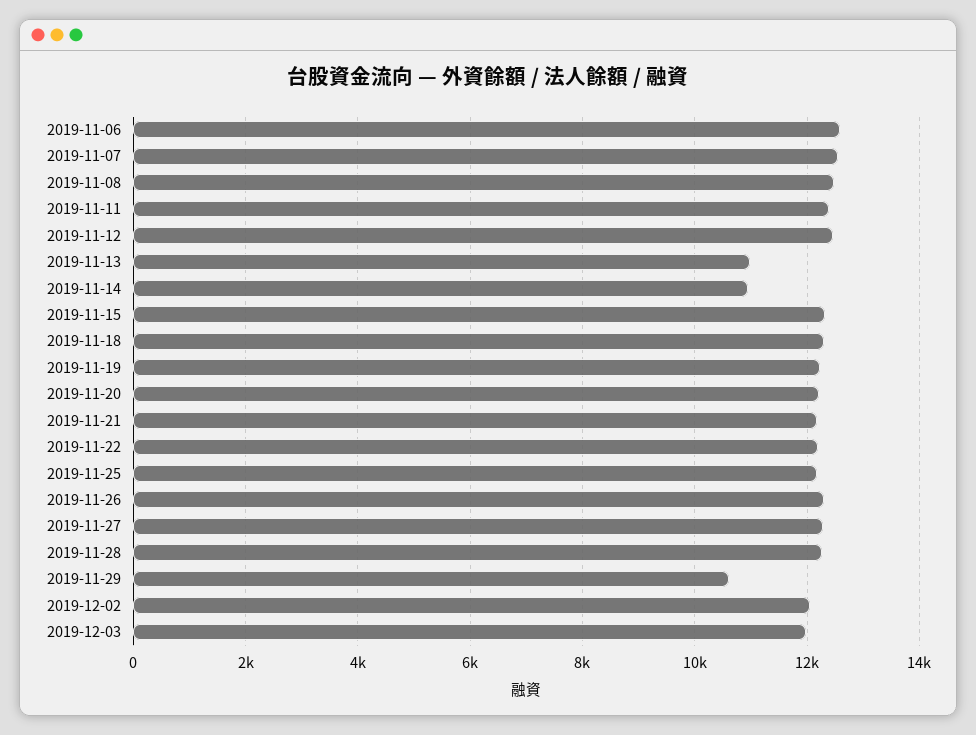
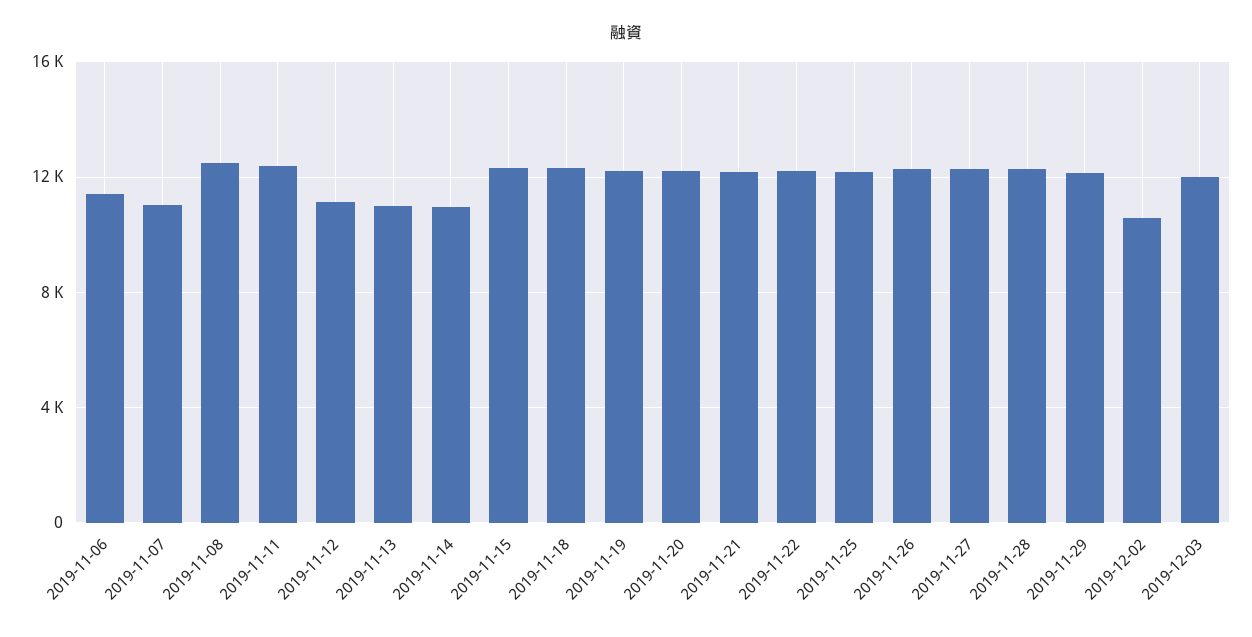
2019-11-06: 12600 -> 11500
2019-11-07: 12600 -> 11000
2019-11-12: 12400 -> 11000
2019-11-29: 10600 -> 12000
2019-12-02: 12000 -> 10500

